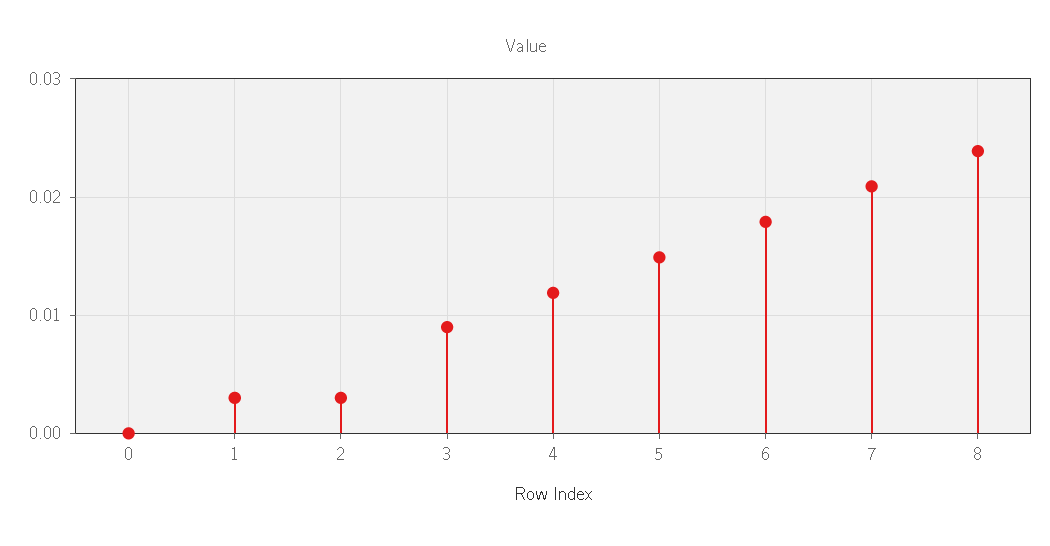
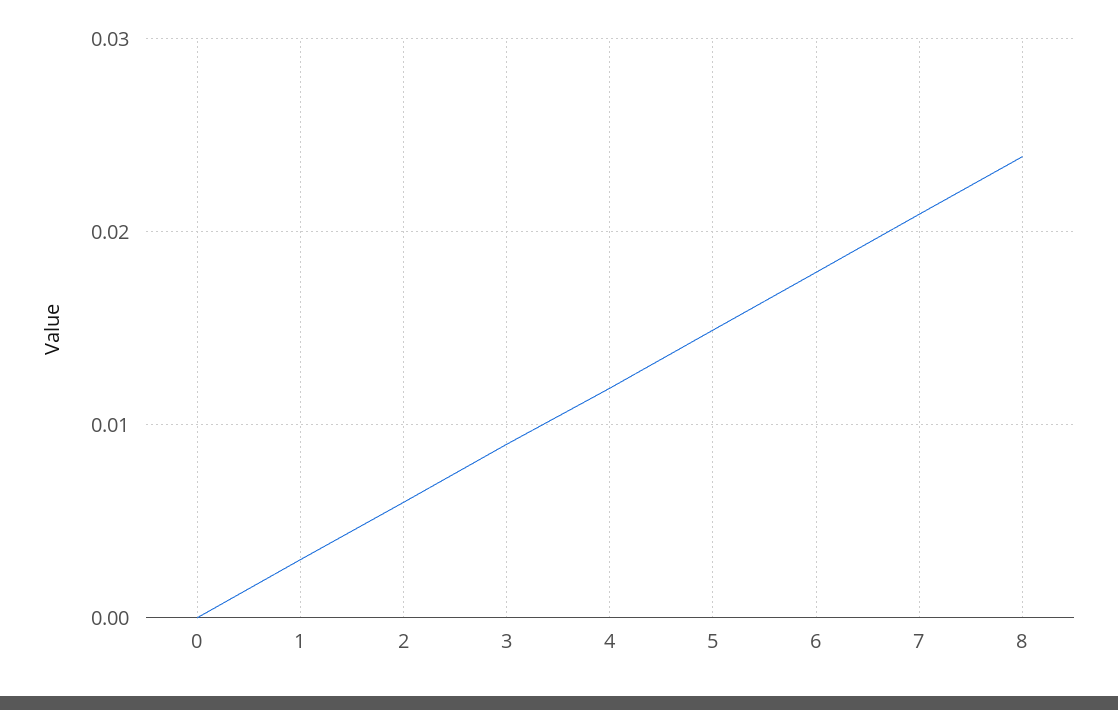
2: 0.003 -> 0.006

